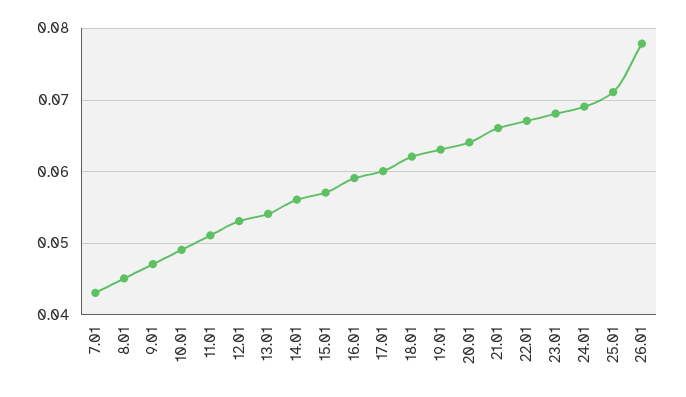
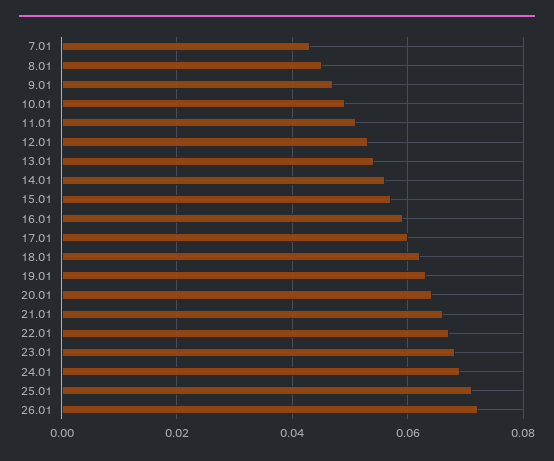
26.01: 0.078 -> 0.072

